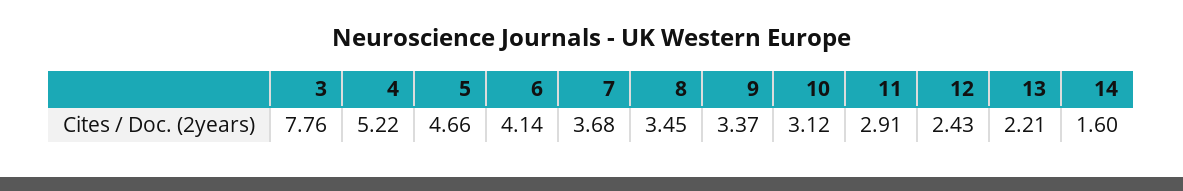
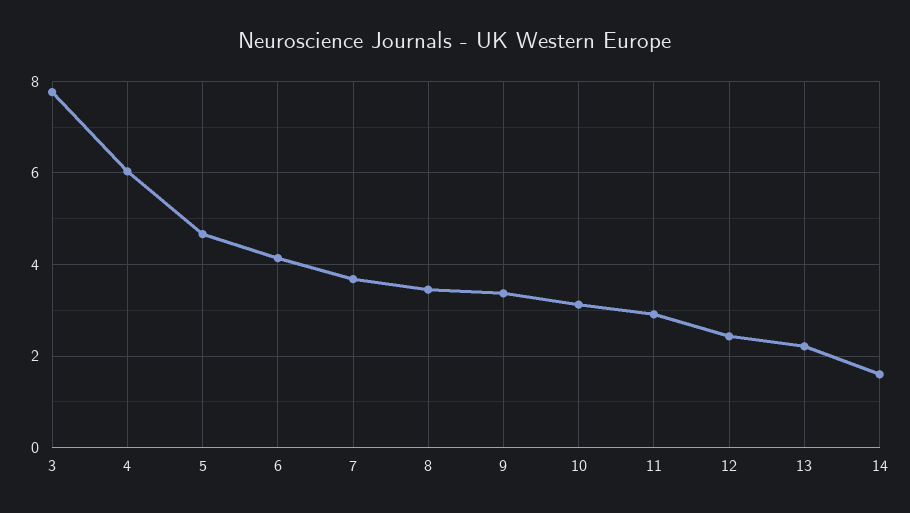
4: 5.22 -> 6

